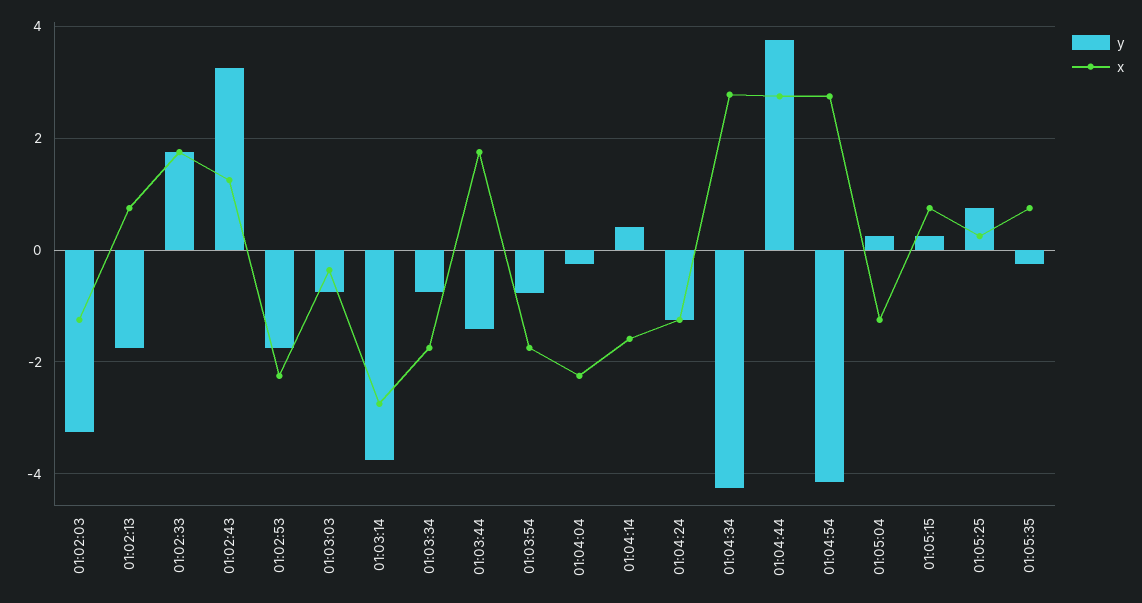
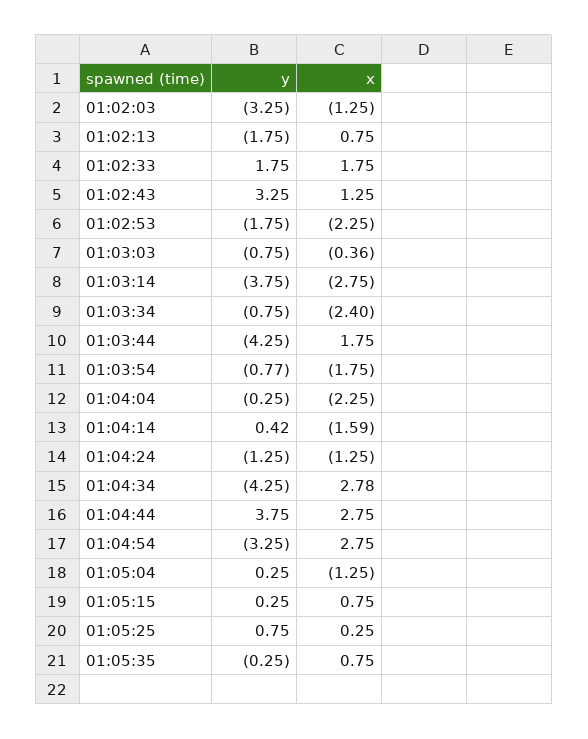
x, 01:03:34: -1.8 -> -2.4
y, 01:03:44: -1.4 -> -4.25
y, 01:04:54: -4.2 -> -3.25

